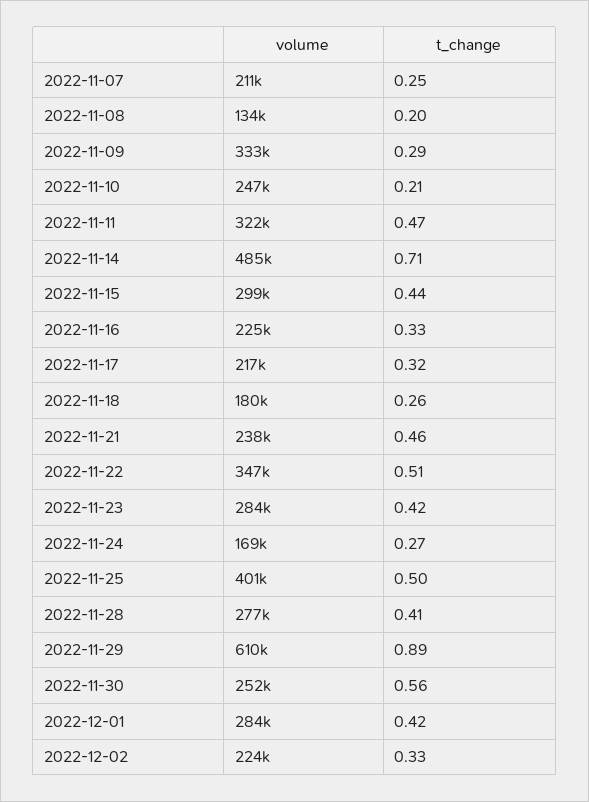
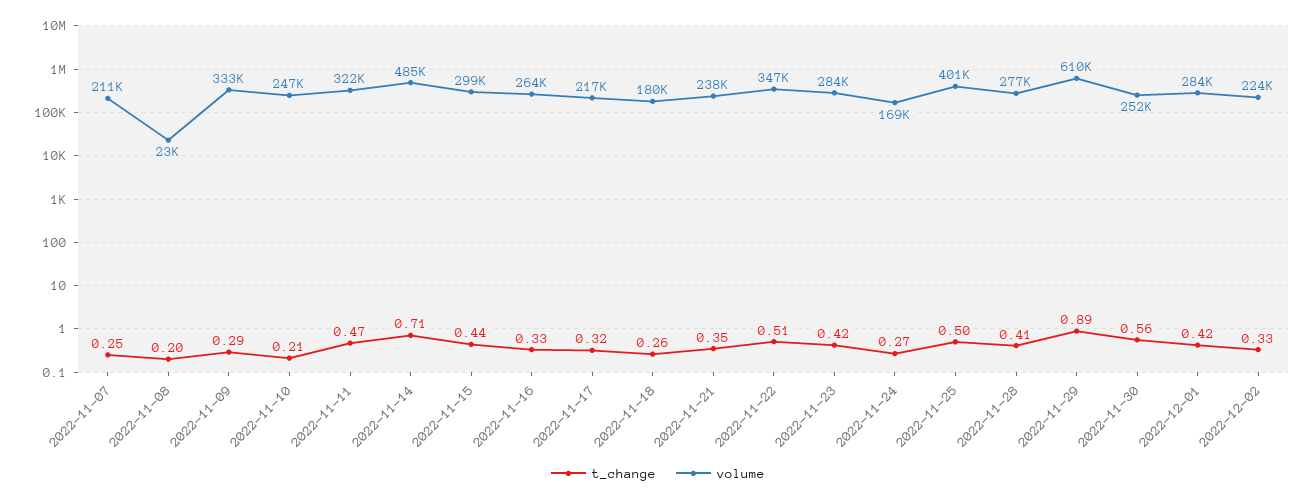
volume, 2022-11-08: 134000 -> 23000
volume, 2022-11-16: 225000 -> 264000
t_change, 2022-11-21: 0.46 -> 0.35

